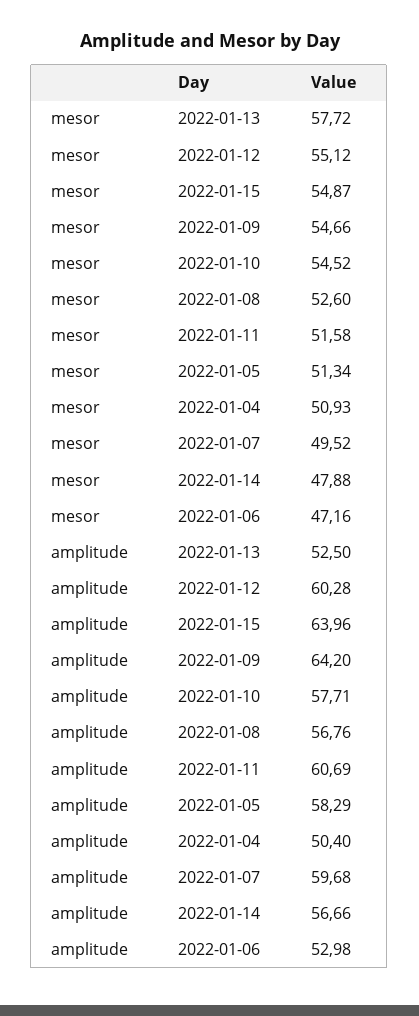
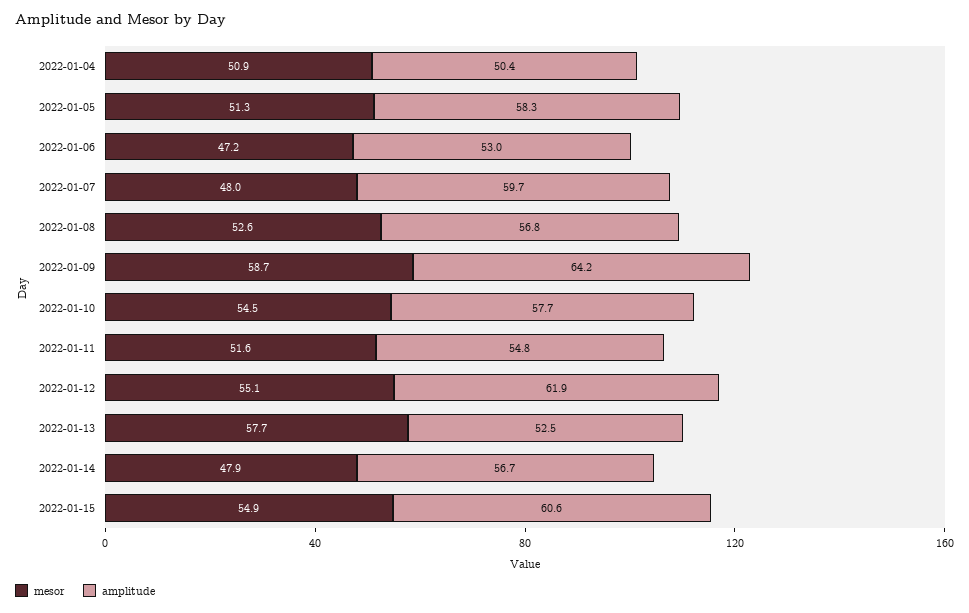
mesor, 2022-01-09: 54.66 -> 58.7
mesor, 2022-01-07: 49.52 -> 48
amplitude, 2022-01-12: 60.28 -> 61.9
amplitude, 2022-01-15: 63.96 -> 60.6
amplitude, 2022-01-11: 60.69 -> 54.8

